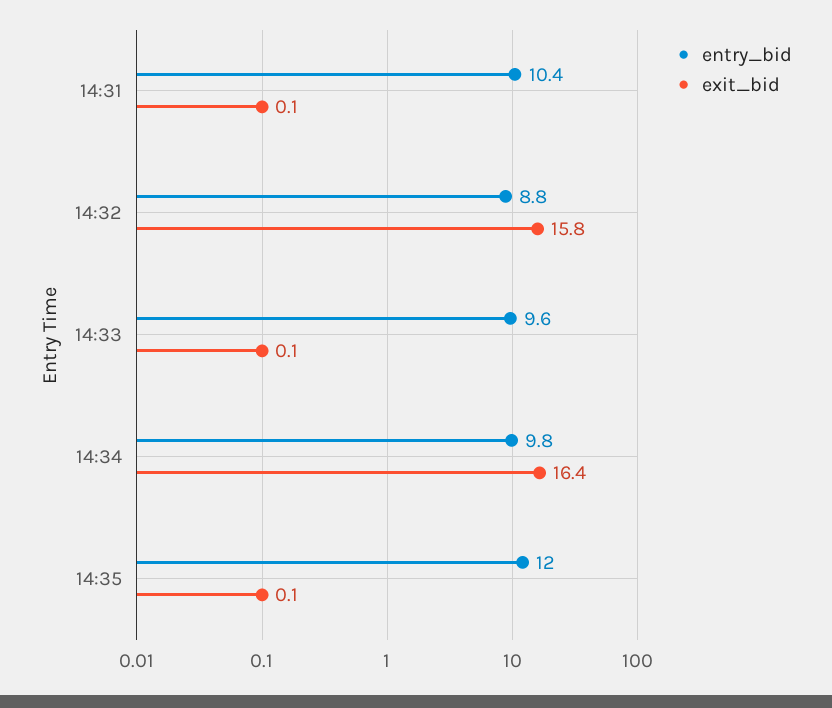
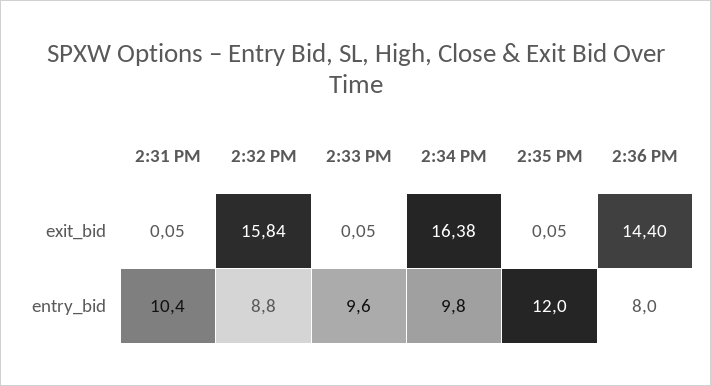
exit_bid, 2:36 PM: none -> 14.4
entry_bid, 2:36 PM: none -> 8

